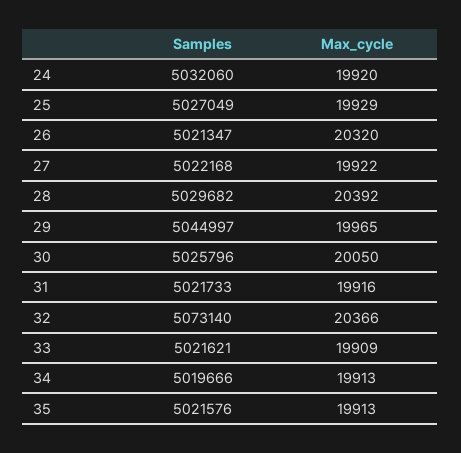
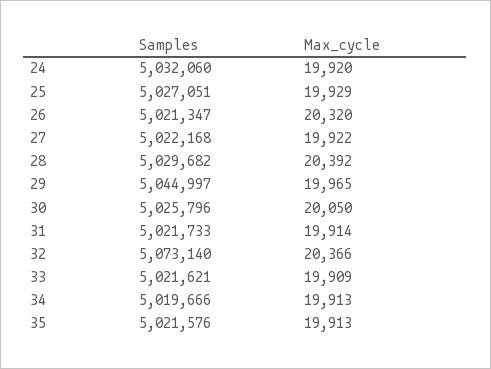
Samples, 25: 5027049 -> 5027051
Max_cycle, 31: 19916 -> 19914

